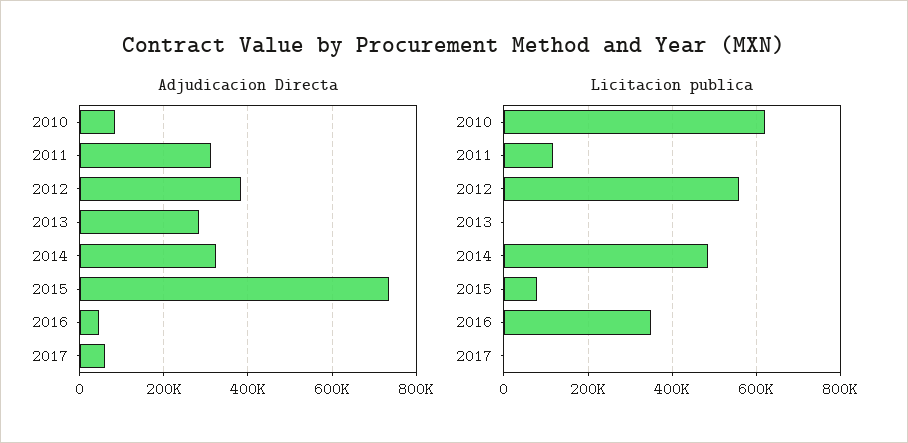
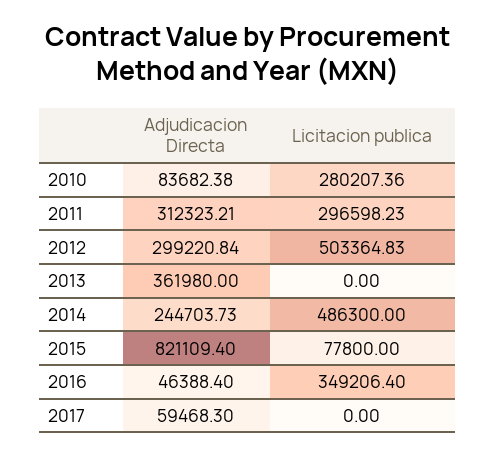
Adjudicacion Directa, 2012: 380000 -> 299220.84
Adjudicacion Directa, 2013: 280000 -> 361980
Adjudicacion Directa, 2014: 320000 -> 244703.73
Adjudicacion Directa, 2015: 740000 -> 821109.4
Licitacion publica, 2010: 620000 -> 280207.36
Licitacion publica, 2011: 120000 -> 296598.23
Licitacion publica, 2012: 560000 -> 503364.83

